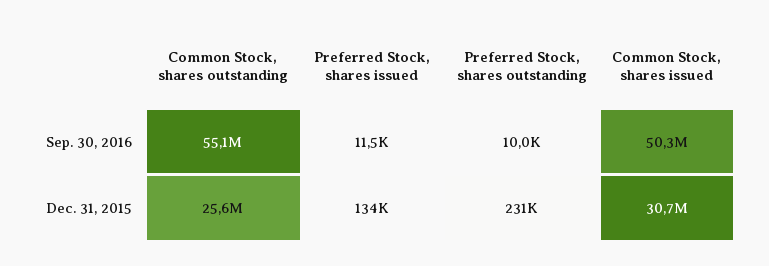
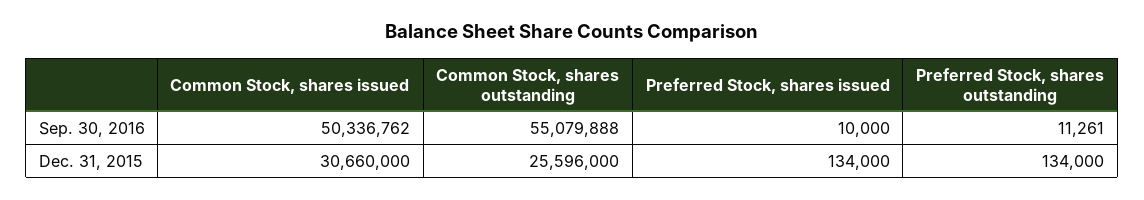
Preferred Stock, shares issued, Sep. 30, 2016: 11500 -> 10000
Preferred Stock, shares outstanding, Sep. 30, 2016: 10000 -> 11261
Preferred Stock, shares outstanding, Dec. 31, 2015: 231000 -> 134000

